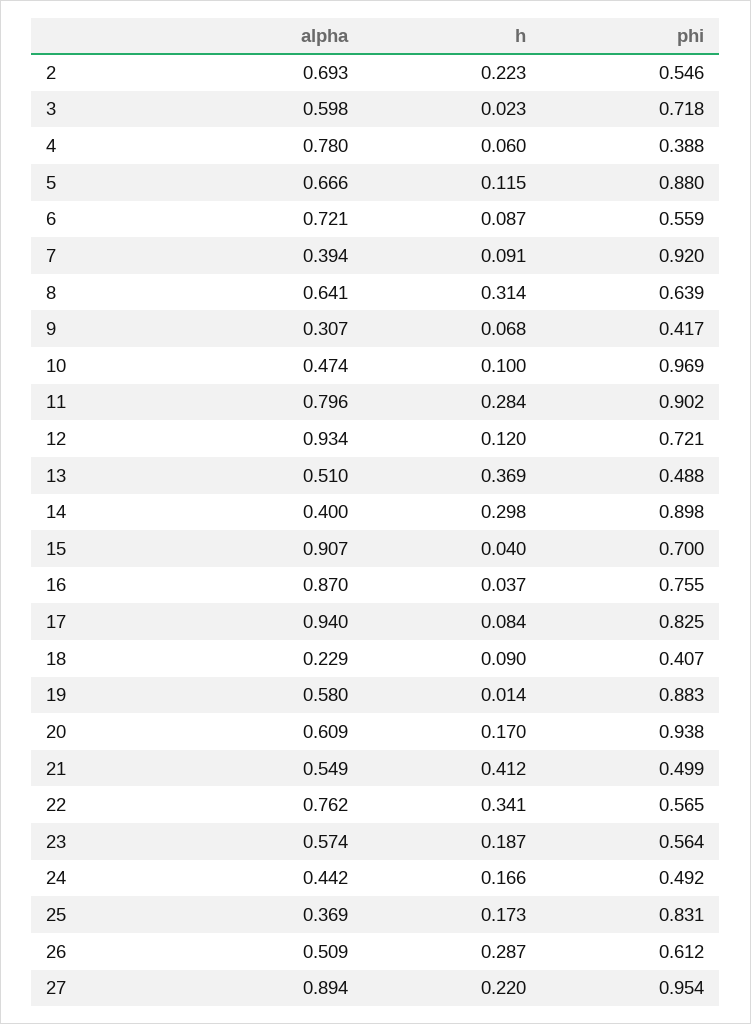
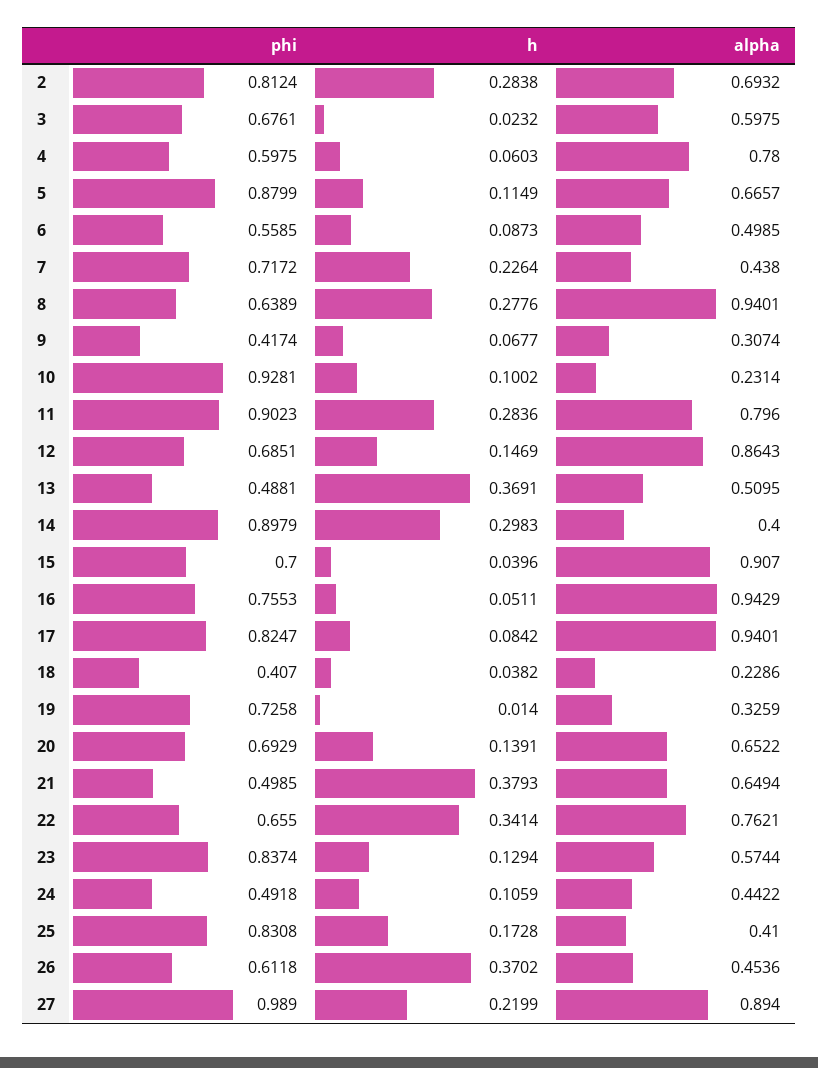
h, 2: 0.223 -> 0.2838
phi, 2: 0.546 -> 0.8124
phi, 3: 0.718 -> 0.6761
phi, 4: 0.388 -> 0.5975
alpha, 6: 0.721 -> 0.4985
alpha, 7: 0.394 -> 0.438
h, 7: 0.091 -> 0.2264
phi, 7: 0.92 -> 0.7172
alpha, 8: 0.641 -> 0.9401
h, 8: 0.314 -> 0.2776
alpha, 10: 0.474 -> 0.2314
phi, 10: 0.969 -> 0.9281
alpha, 12: 0.934 -> 0.8643
h, 12: 0.12 -> 0.1469
phi, 12: 0.721 -> 0.6851
alpha, 16: 0.87 -> 0.9429
h, 16: 0.037 -> 0.0511
h, 18: 0.09 -> 0.0382
alpha, 19: 0.58 -> 0.3259
phi, 19: 0.883 -> 0.7258
alpha, 20: 0.609 -> 0.6522
h, 20: 0.17 -> 0.1391
phi, 20: 0.938 -> 0.6929
alpha, 21: 0.549 -> 0.6494
h, 21: 0.412 -> 0.3793
phi, 22: 0.565 -> 0.655
h, 23: 0.187 -> 0.1294
phi, 23: 0.564 -> 0.8374
h, 24: 0.166 -> 0.1059
alpha, 25: 0.369 -> 0.41
alpha, 26: 0.509 -> 0.4536
h, 26: 0.287 -> 0.3702
phi, 27: 0.954 -> 0.989

